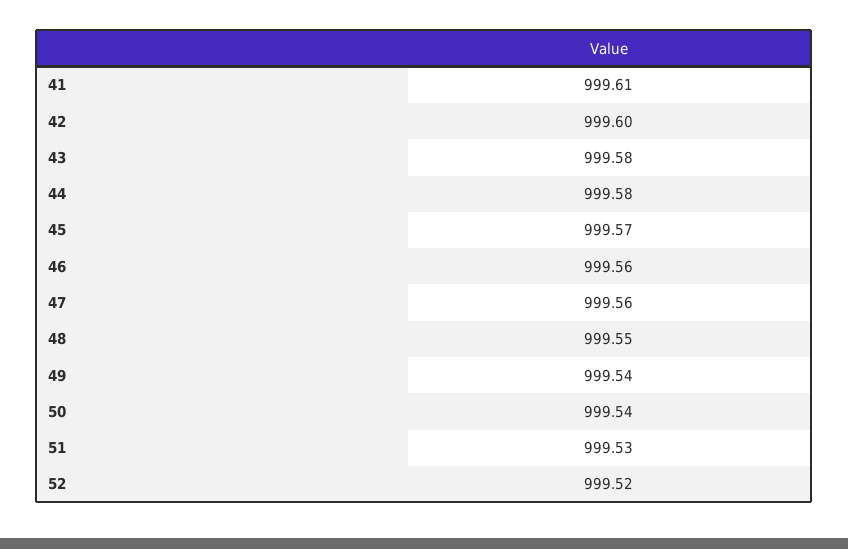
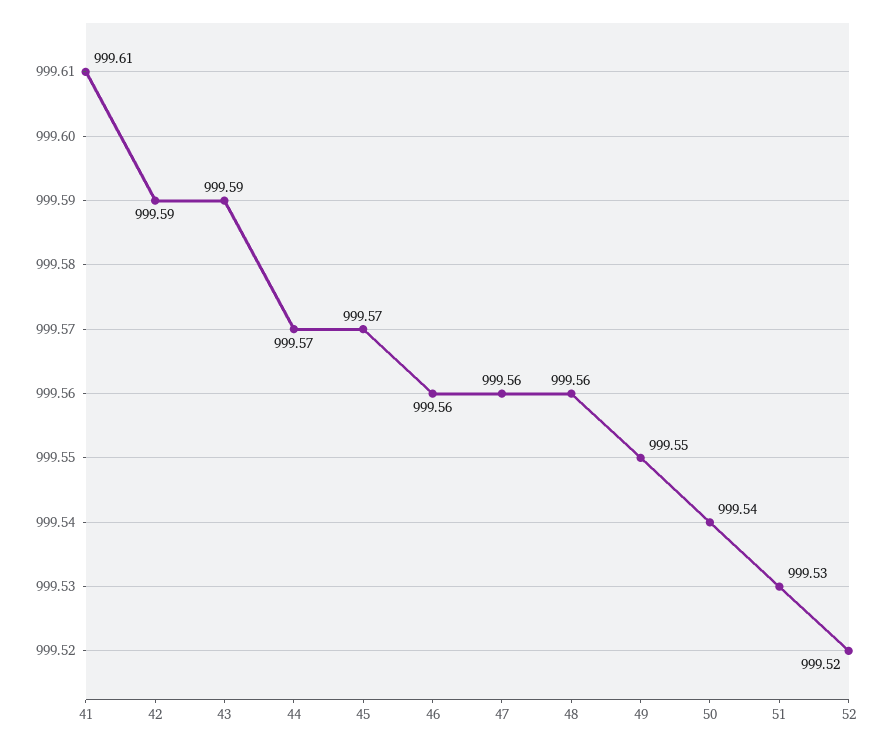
42: 999.6 -> 999.59
43: 999.58 -> 999.59
44: 999.58 -> 999.57
48: 999.55 -> 999.56
49: 999.54 -> 999.55

